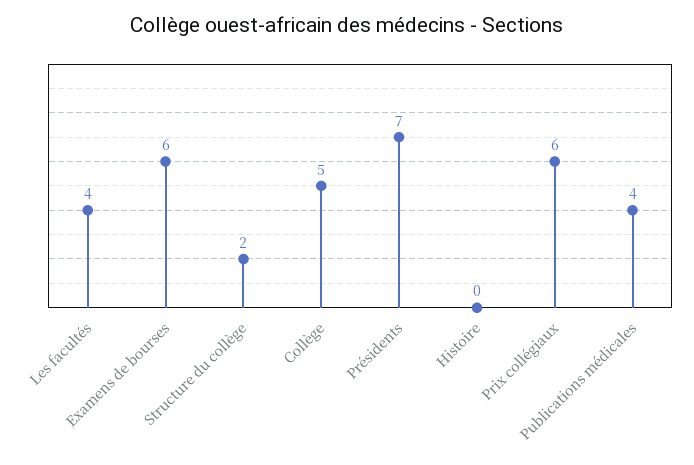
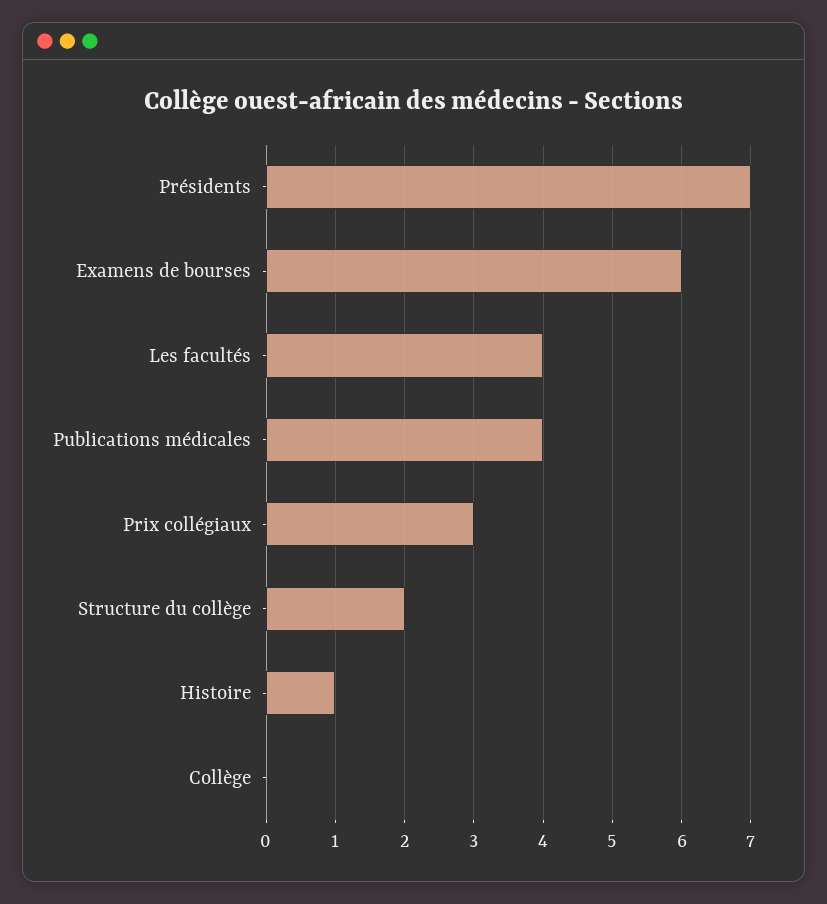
Collège: 5 -> 0
Histoire: 0 -> 1
Prix collégiaux: 6 -> 3

